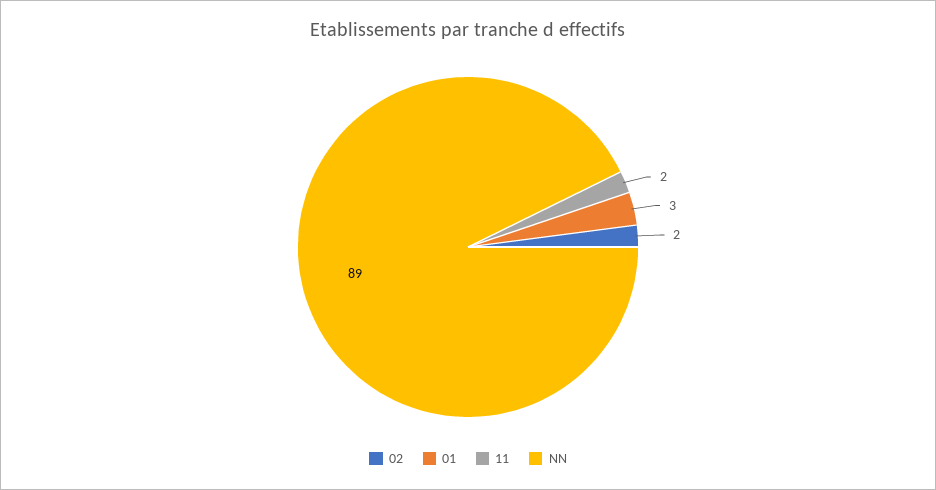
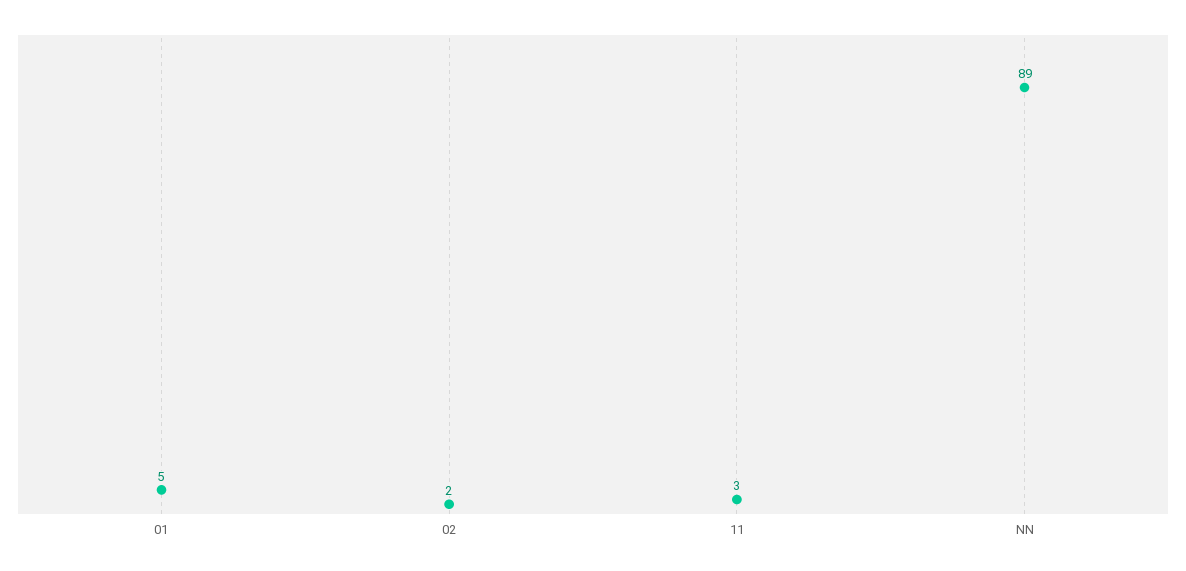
01: 3 -> 5
11: 2 -> 3

